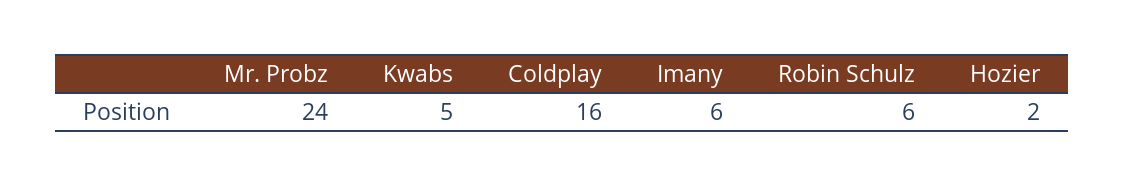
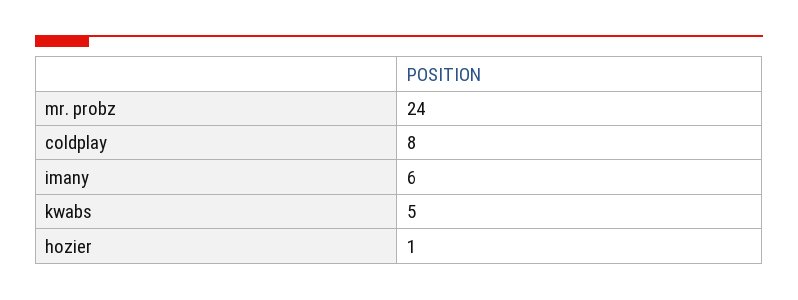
Coldplay: 16 -> 8
Robin Schulz: 6 -> none
Hozier: 2 -> 1

